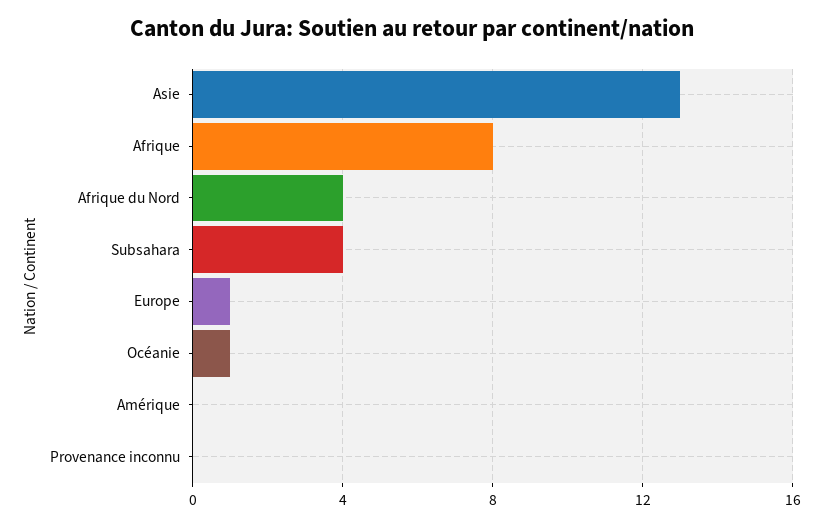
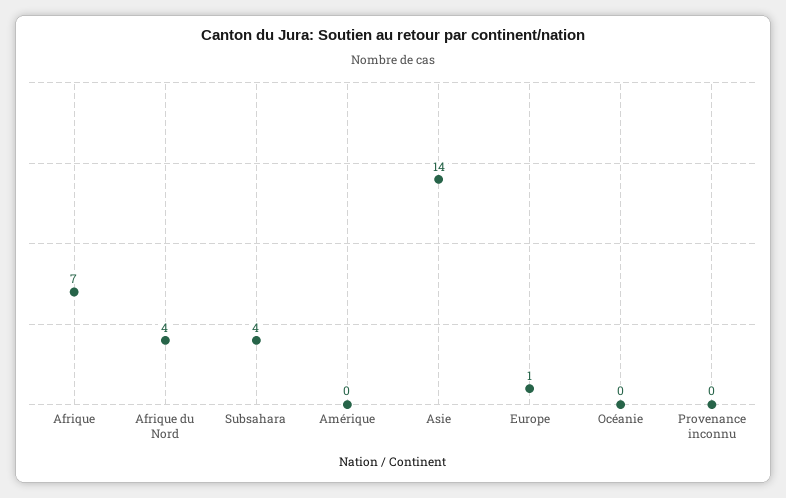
Asie: 13 -> 14
Afrique: 8 -> 7
Océanie: 1 -> 0

